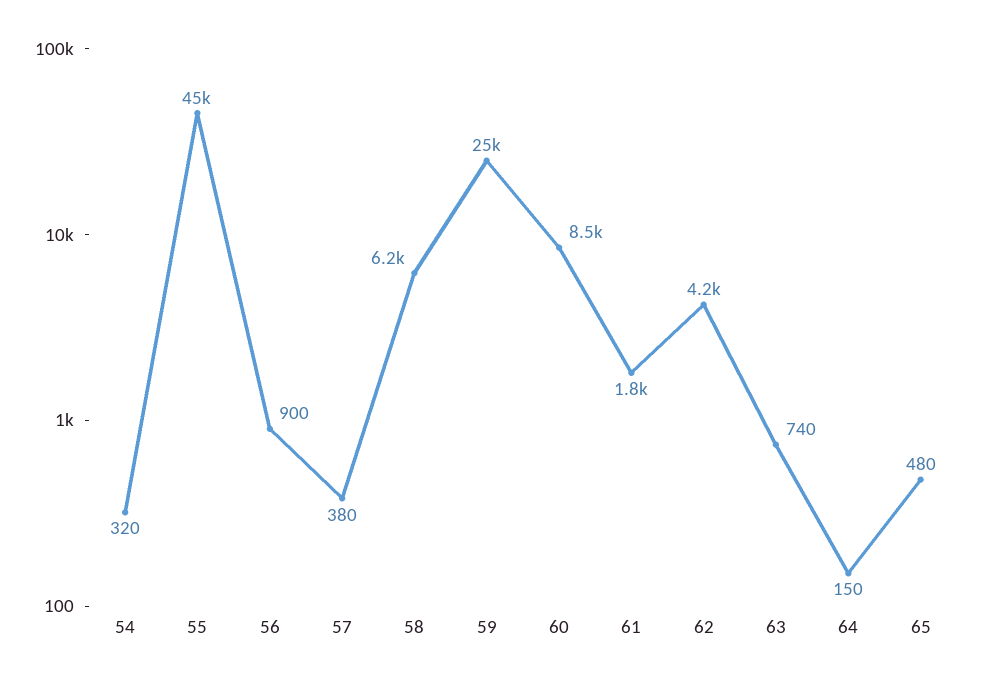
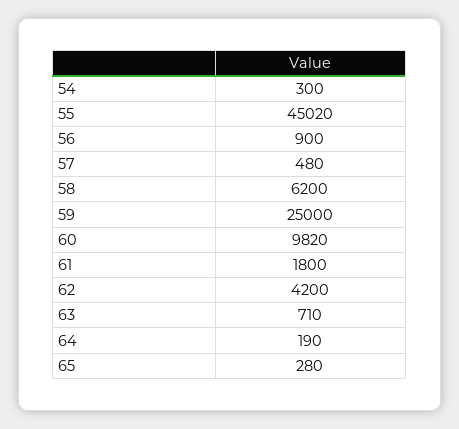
54: 320 -> 300
55: 45000 -> 45020
57: 380 -> 480
60: 8500 -> 9820
63: 740 -> 710
64: 150 -> 190
65: 480 -> 280

